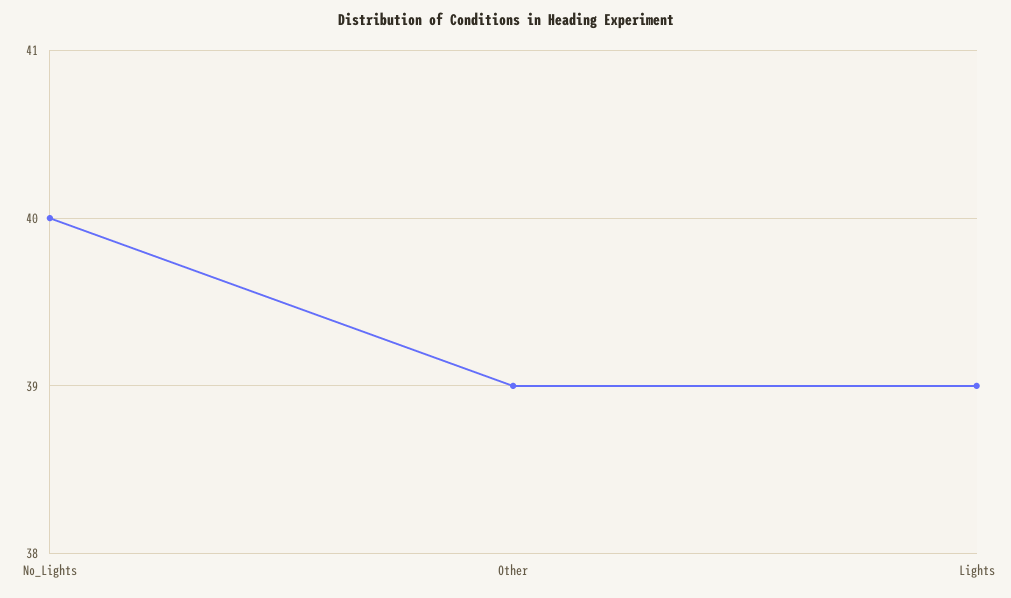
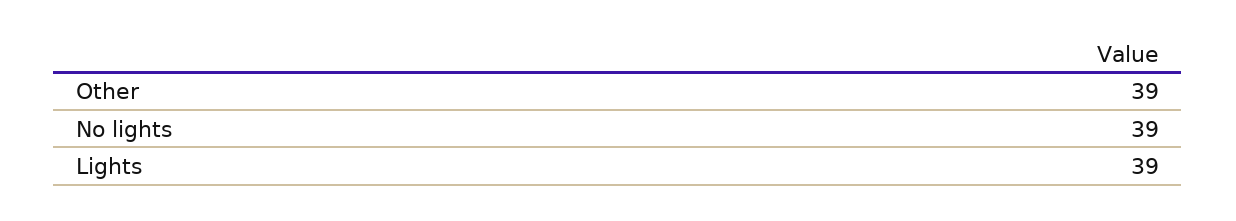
No_Lights: 40 -> 39

